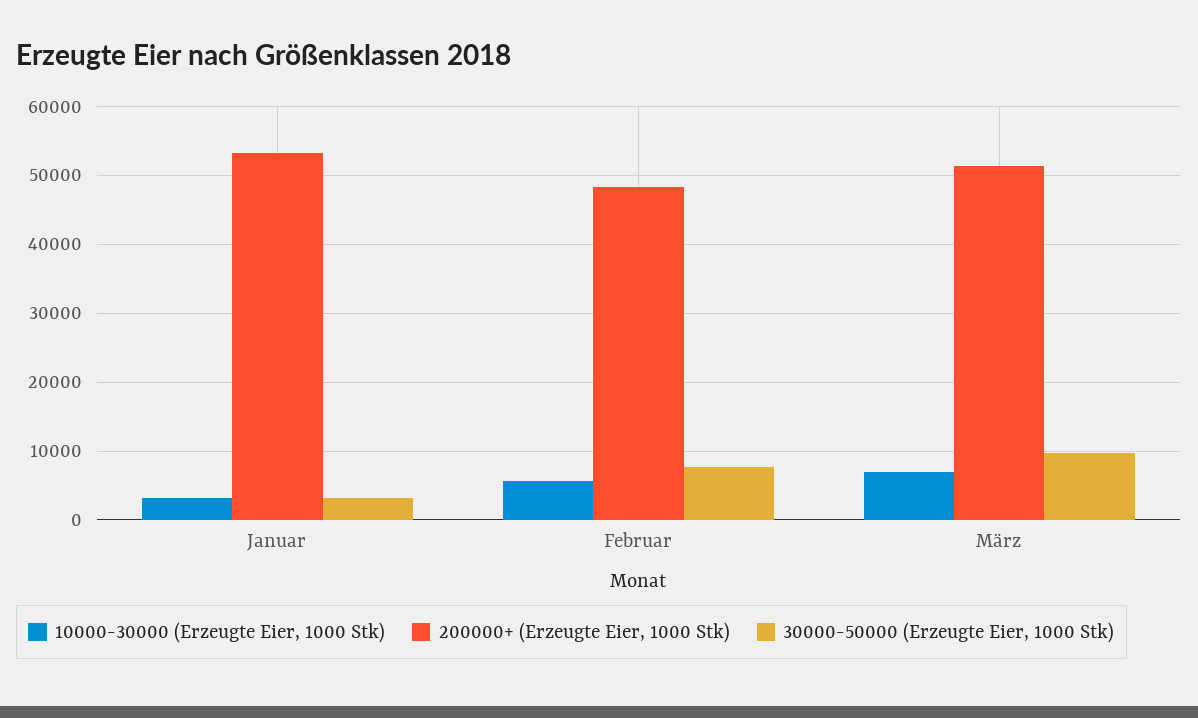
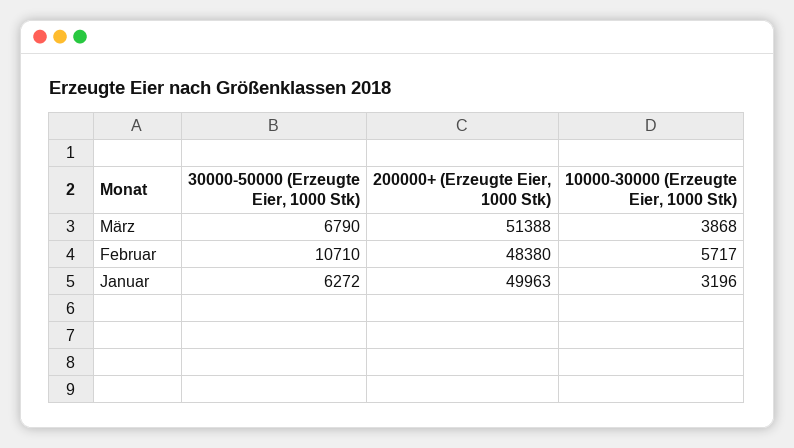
200000+ (Erzeugte Eier, 1000 Stk), Januar: 53000 -> 49963
30000-50000 (Erzeugte Eier, 1000 Stk), Januar: 3000 -> 6272
30000-50000 (Erzeugte Eier, 1000 Stk), Februar: 8000 -> 10710
10000-30000 (Erzeugte Eier, 1000 Stk), März: 7000 -> 3868
30000-50000 (Erzeugte Eier, 1000 Stk), März: 10000 -> 6790

